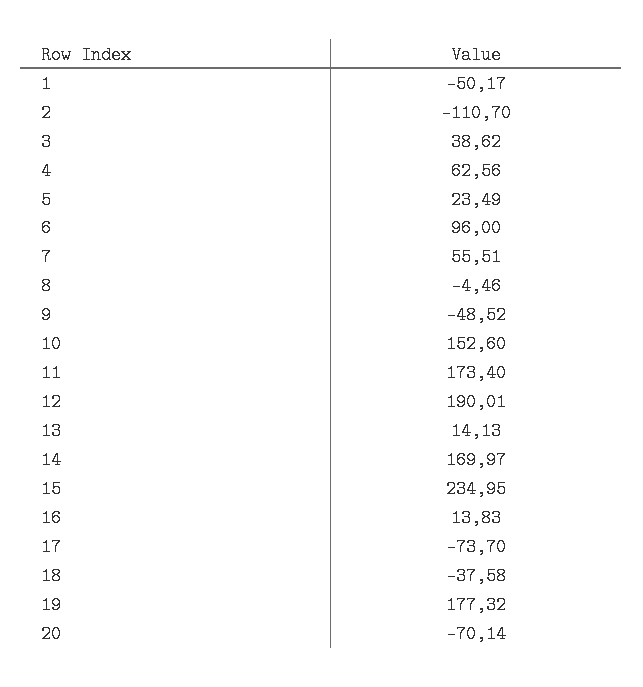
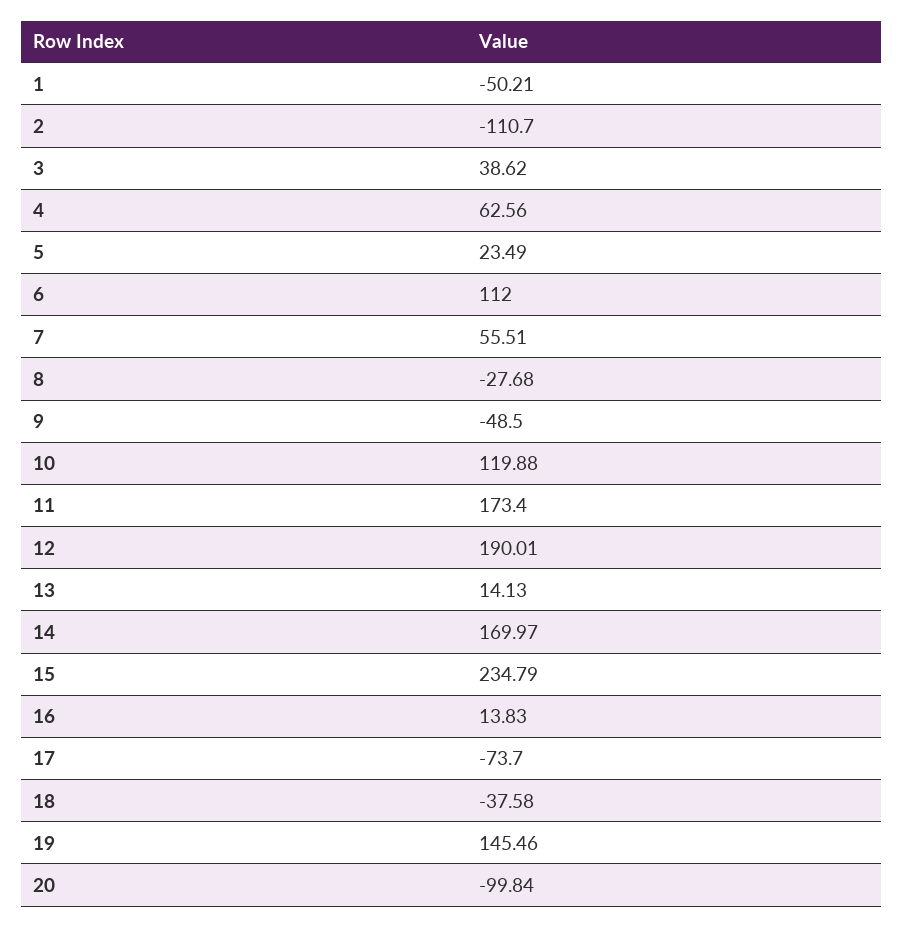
1: -50.17 -> -50.21
6: 96 -> 112
8: -4.46 -> -27.68
9: -48.52 -> -48.5
10: 152.6 -> 119.88
15: 234.95 -> 234.79
19: 177.32 -> 145.46
20: -70.14 -> -99.84

